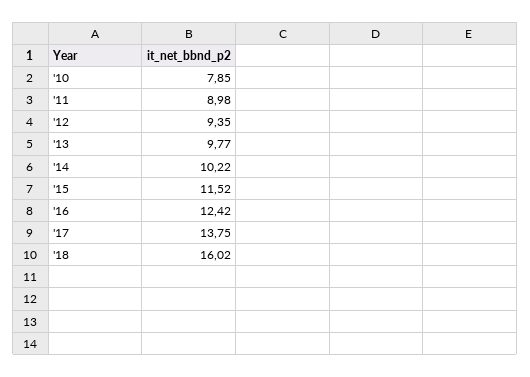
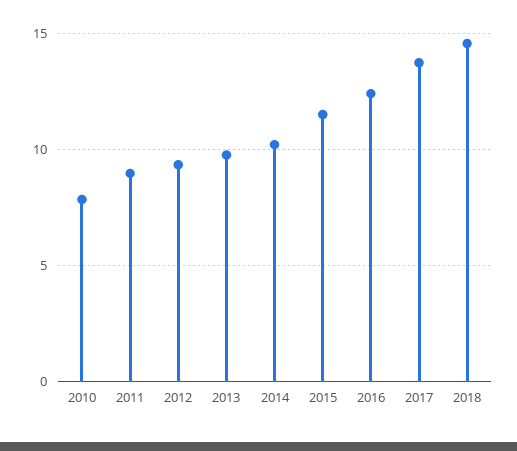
'18: 16.02 -> 14.5

